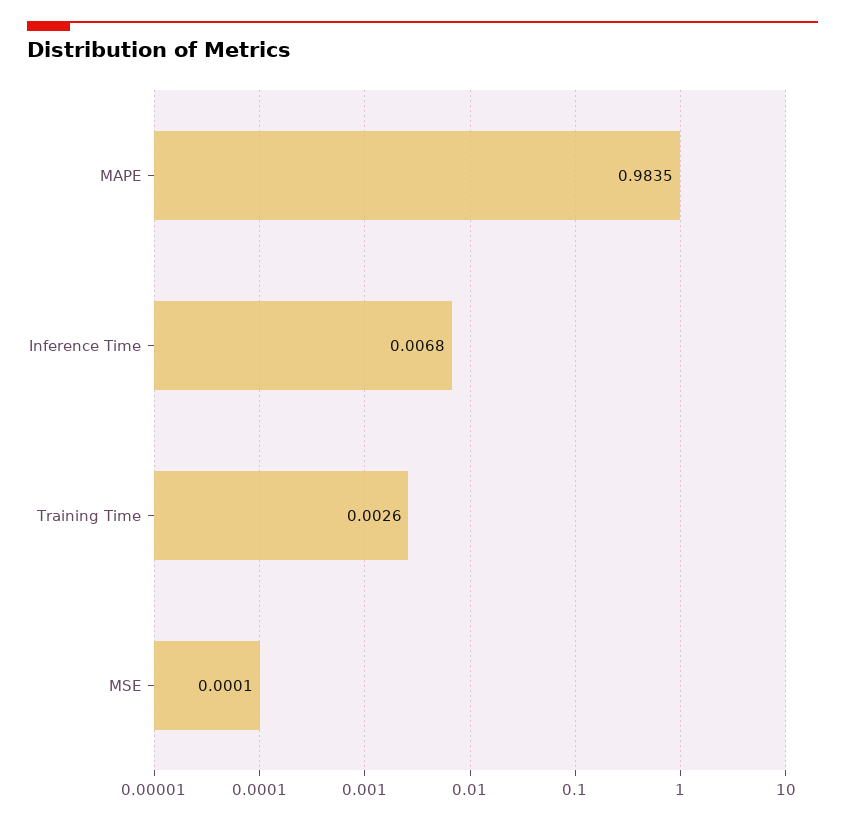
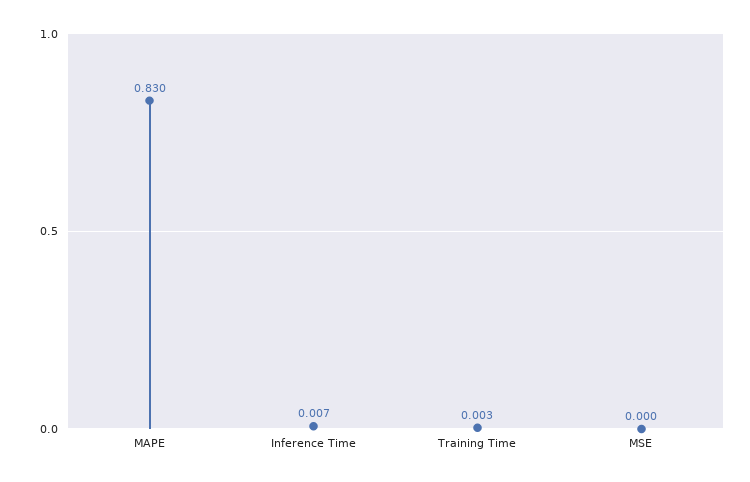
MAPE: 0.9835 -> 0.83

